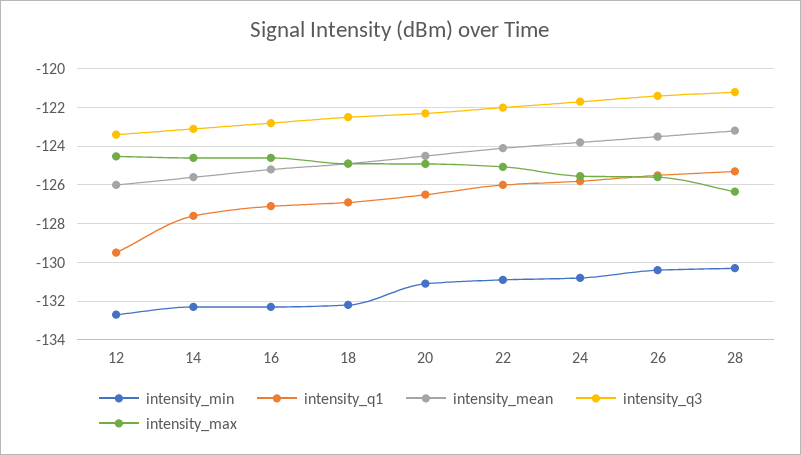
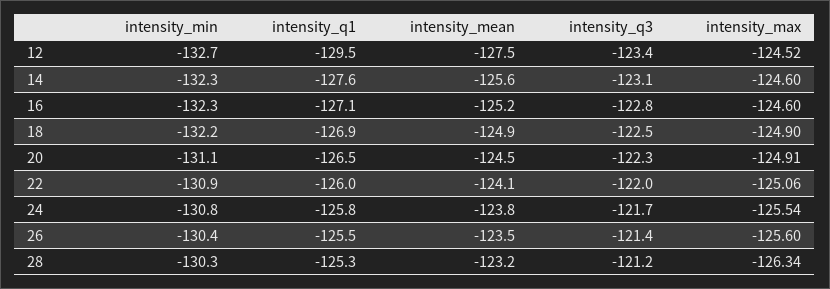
intensity_mean, 12: -126 -> -127.5

